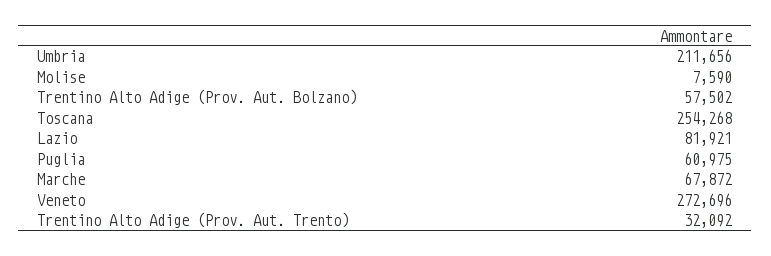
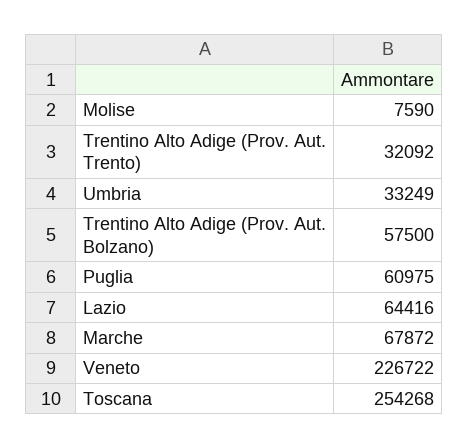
Umbria: 211656 -> 33249
Trentino Alto Adige (Prov. Aut. Bolzano): 57502 -> 57500
Lazio: 81921 -> 64416
Veneto: 272696 -> 226722

